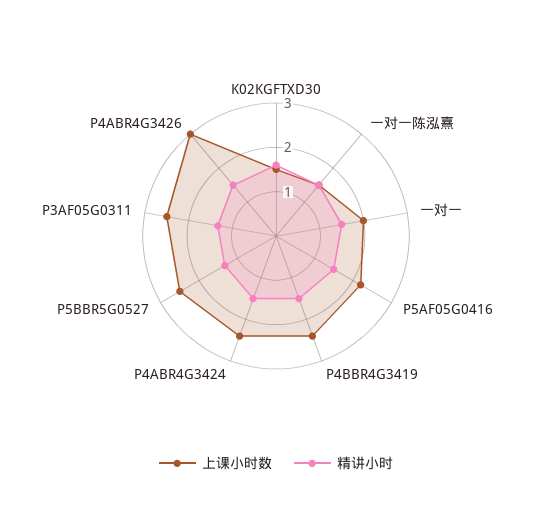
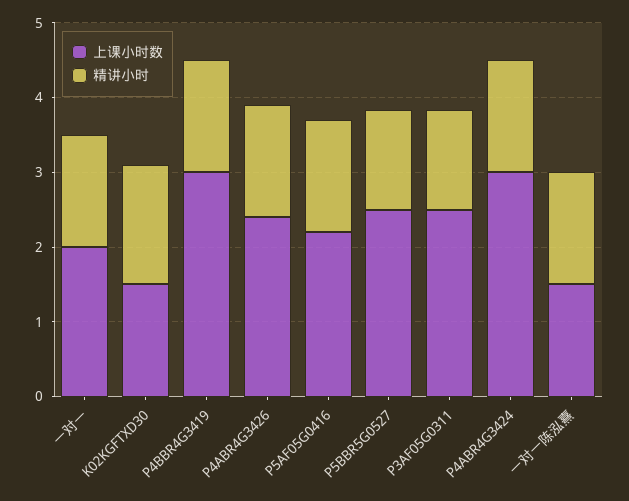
上课小时数, P4BBR4G3419: 2.4 -> 3
上课小时数, P4ABR4G3424: 2.4 -> 3
上课小时数, P4ABR4G3426: 3 -> 2.4

